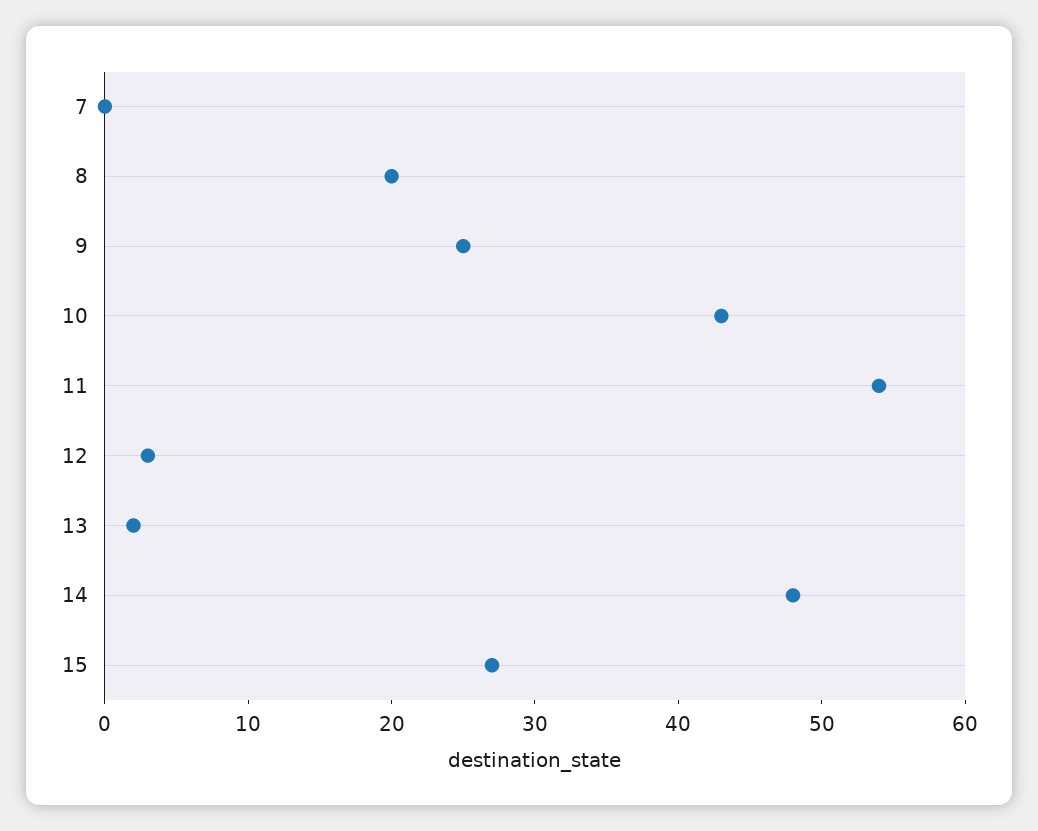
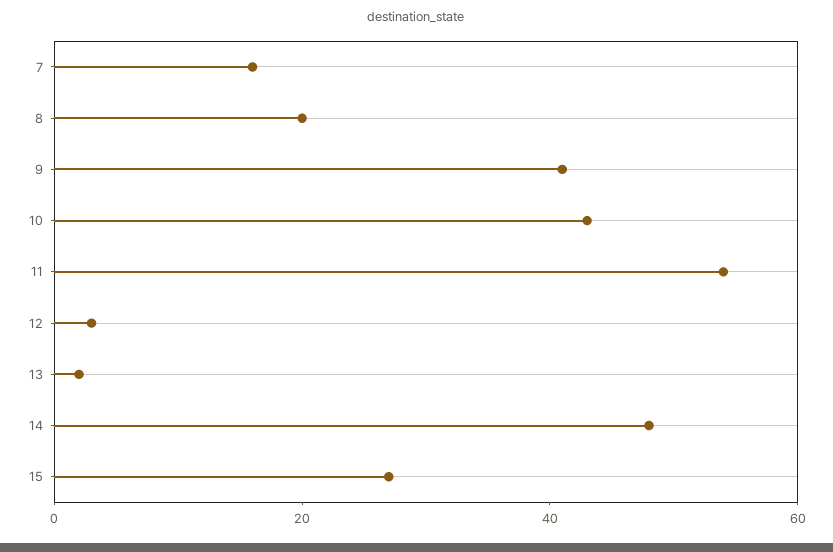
7: 0 -> 15
9: 25 -> 40

